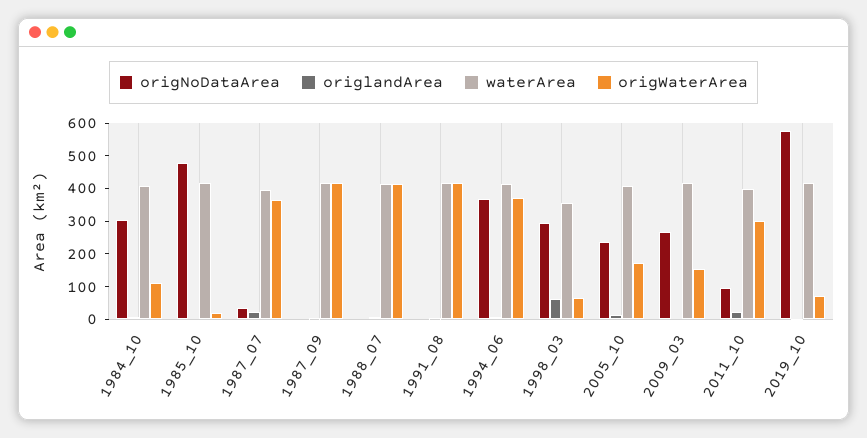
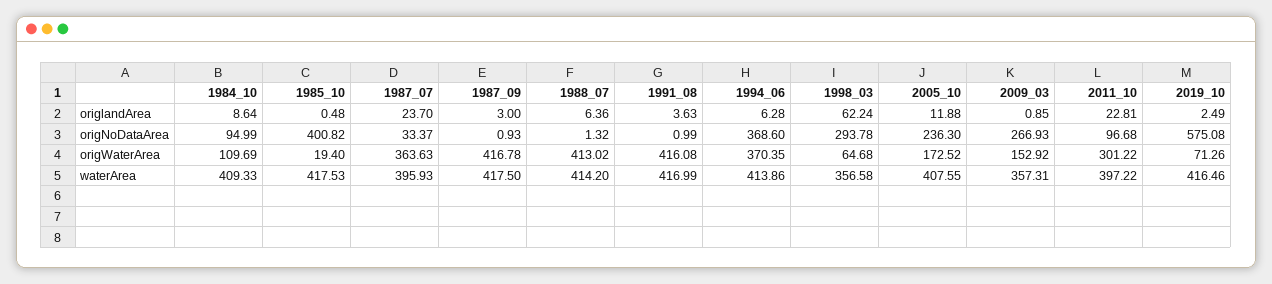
origNoDataArea, 1984_10: 300 -> 94.99
origNoDataArea, 1985_10: 475 -> 400.82
waterArea, 2009_03: 425 -> 357.31

